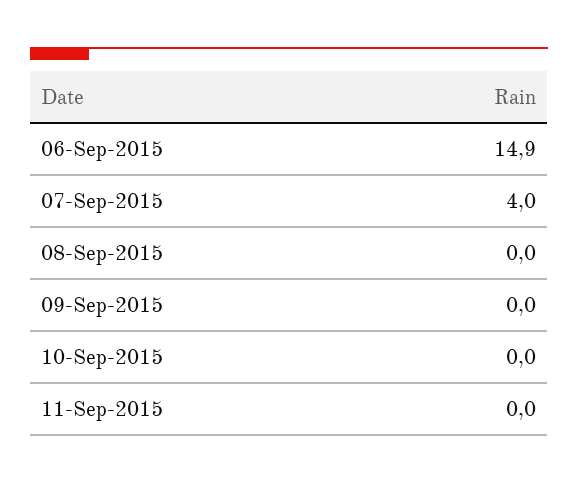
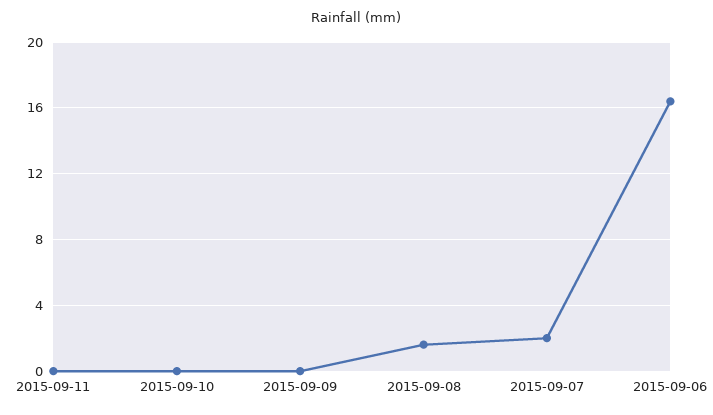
06-Sep-2015: 14.9 -> 16.5
07-Sep-2015: 4 -> 2
08-Sep-2015: 0 -> 1.5

